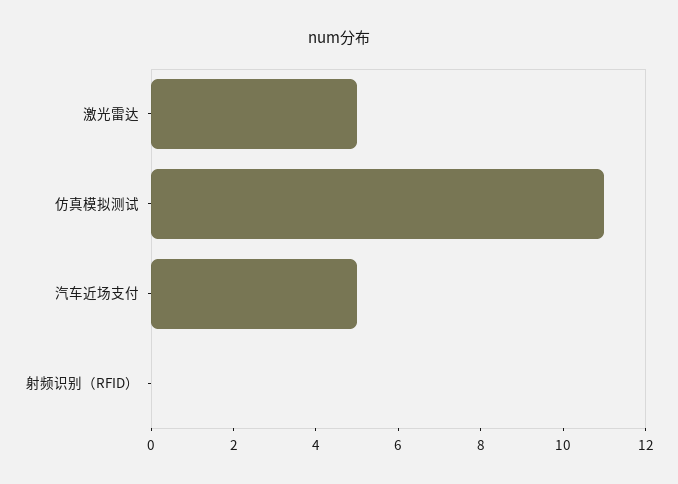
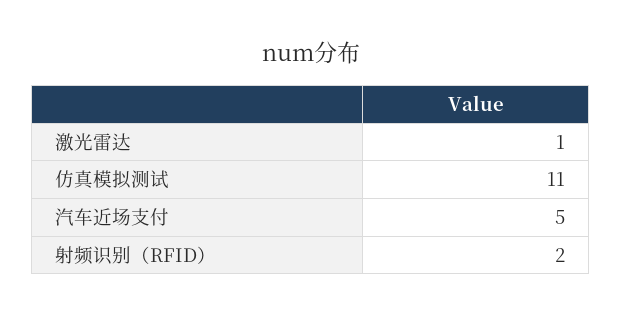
激光雷达: 5 -> 1
射频识别（RFID）: 0 -> 2

